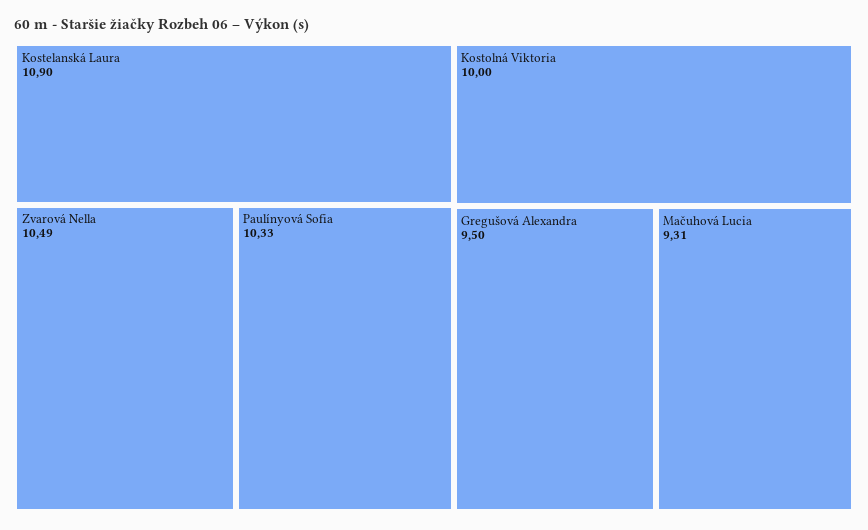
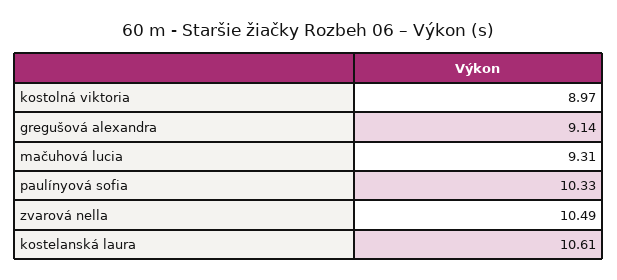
Kostelanská Laura: 10.9 -> 10.61
Kostolná Viktoria: 10 -> 8.97
Gregušová Alexandra: 9.5 -> 9.14

